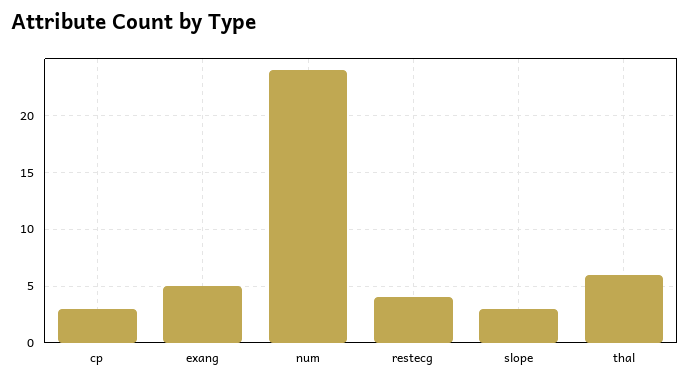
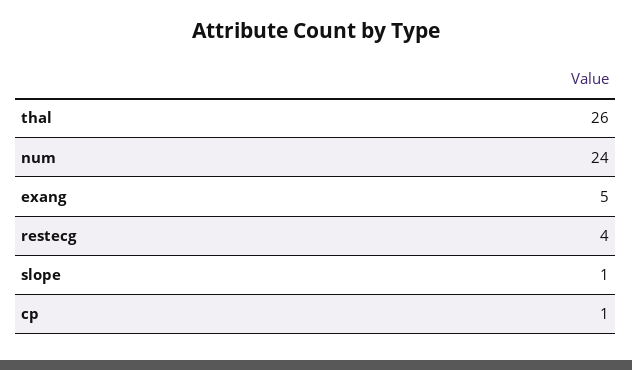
cp: 3 -> 1
slope: 3 -> 1
thal: 6 -> 26

